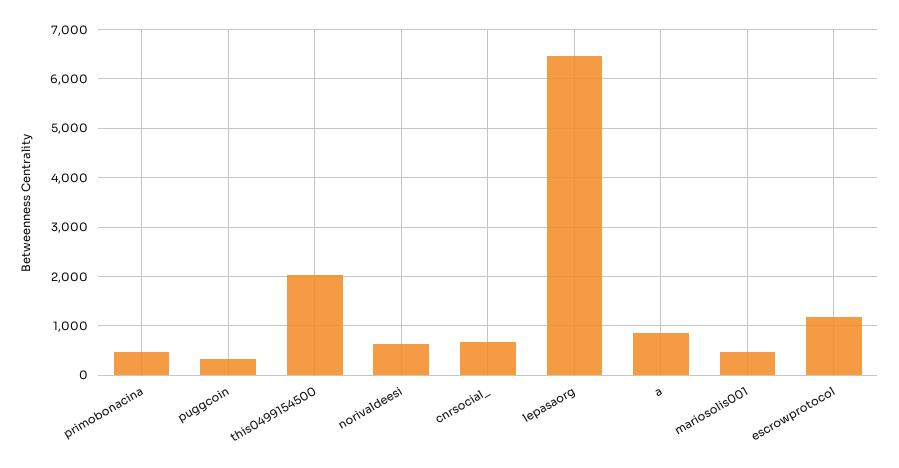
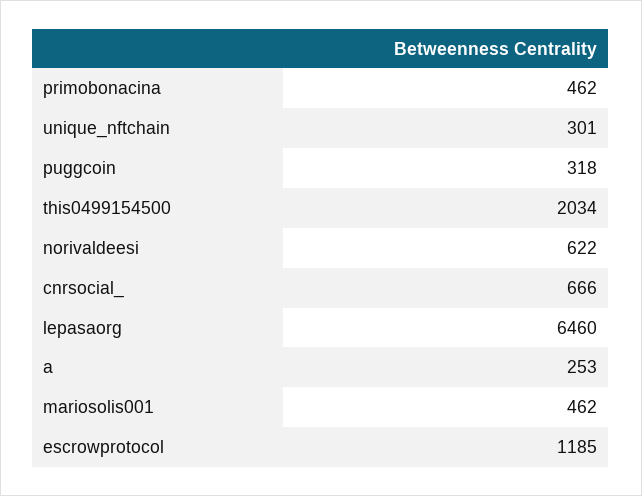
a: 800 -> 253
unique_nftchain: none -> 301

